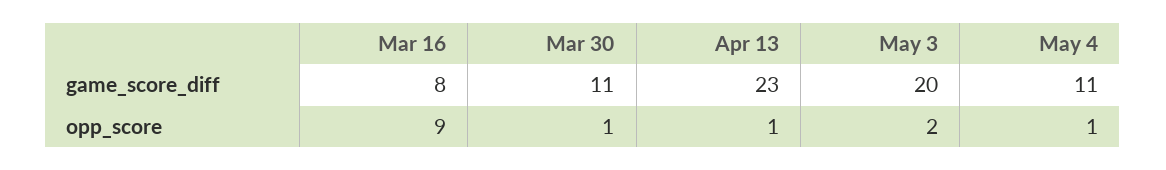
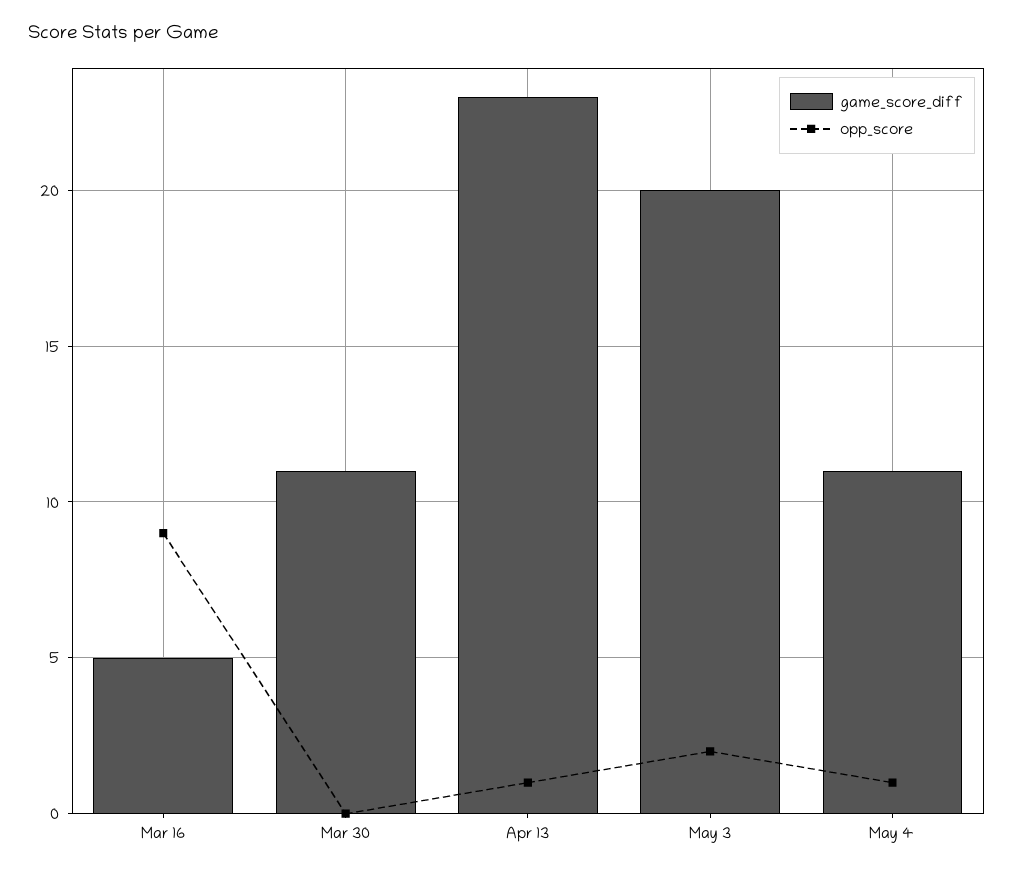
game_score_diff, Mar 16: 8 -> 5
opp_score, Mar 30: 1 -> 0

